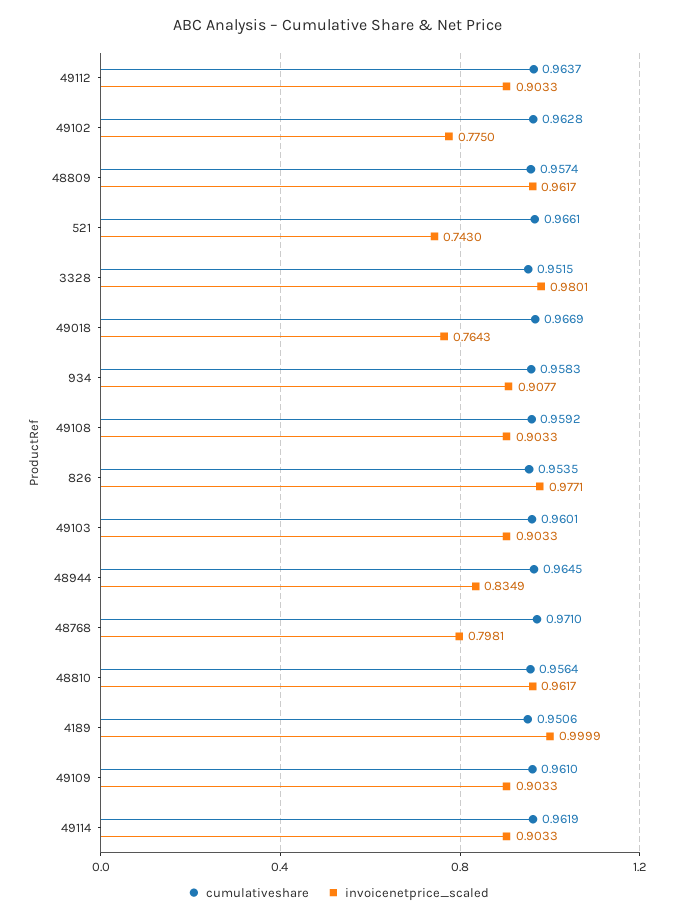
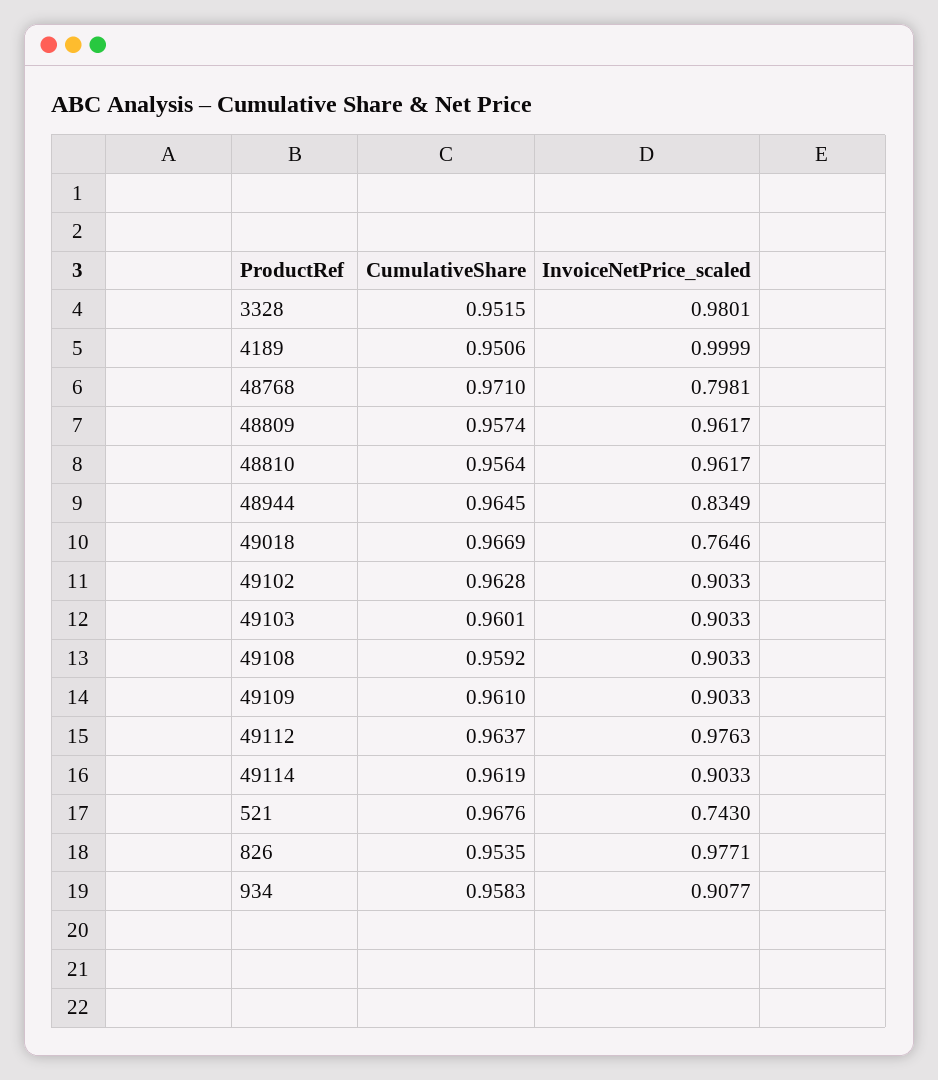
invoicenetprice_scaled, 49112: 0.9033 -> 0.9763
invoicenetprice_scaled, 49102: 0.775 -> 0.9033
cumulativeshare, 521: 0.9661 -> 0.9676
invoicenetprice_scaled, 49018: 0.7643 -> 0.7646

